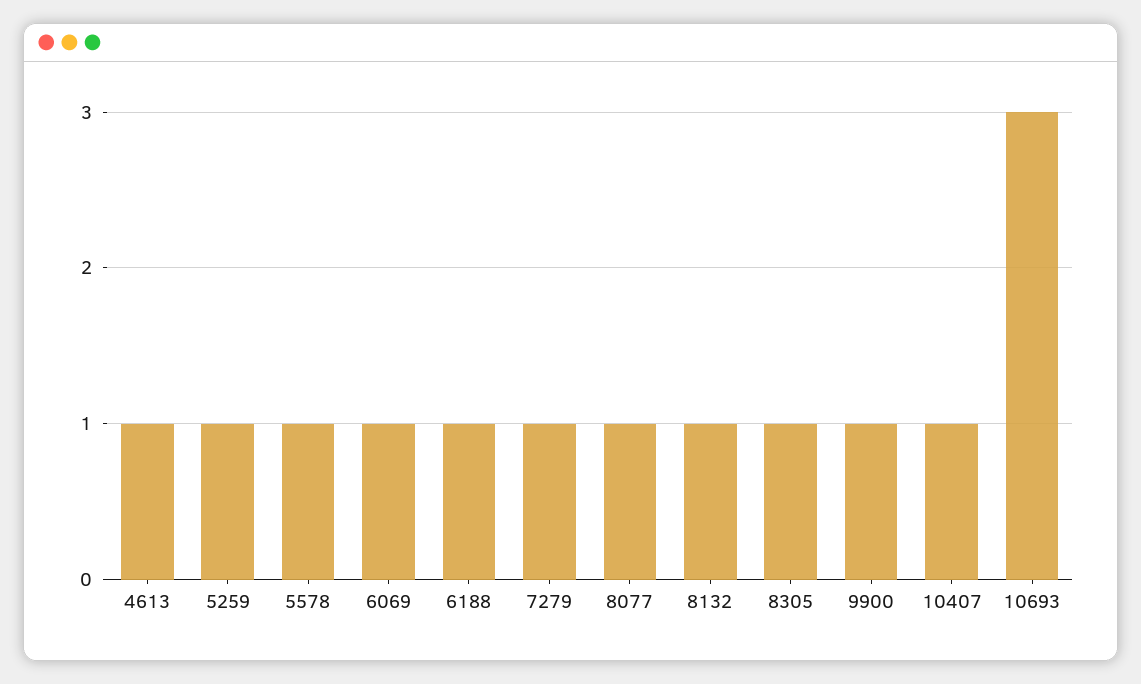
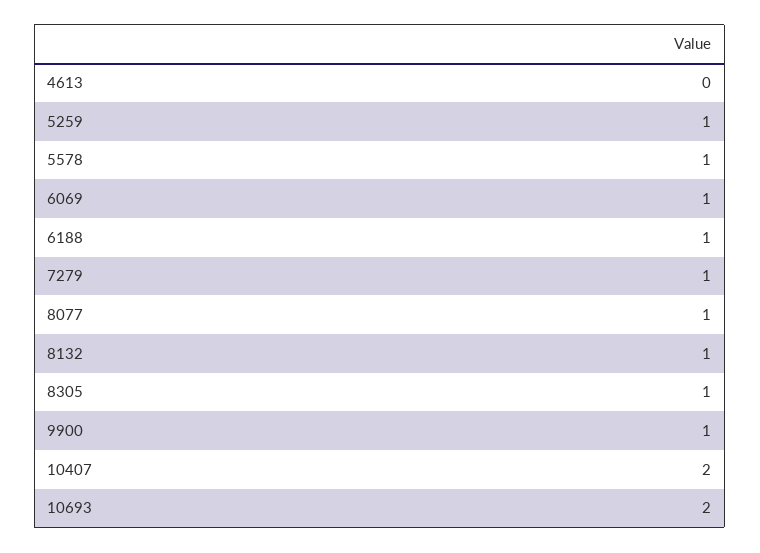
4613: 1 -> 0
10407: 1 -> 2
10693: 3 -> 2

